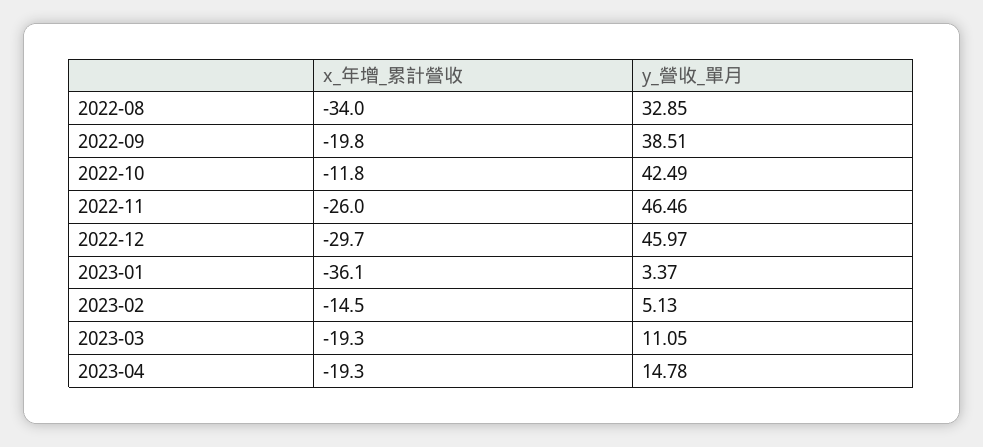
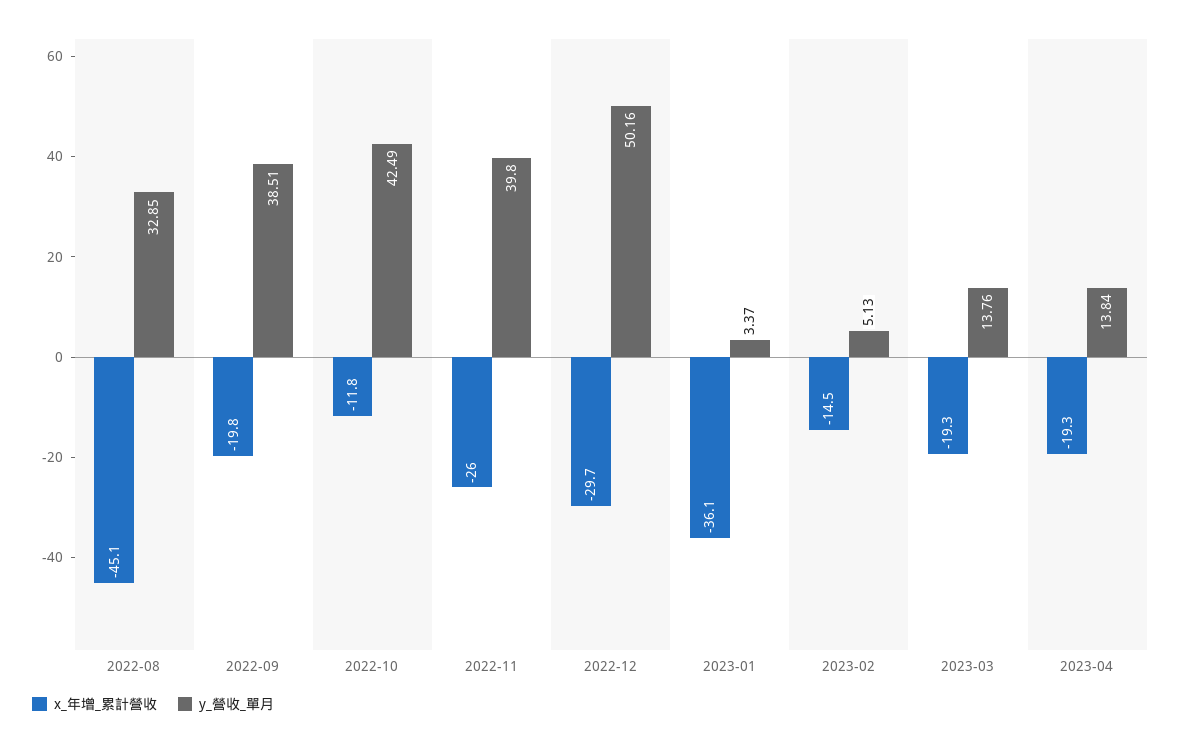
x_年增_累計營收, 2022-08: -34 -> -45.1
y_營收_單月, 2022-11: 46.46 -> 39.8
y_營收_單月, 2022-12: 45.97 -> 50.16
y_營收_單月, 2023-03: 11.05 -> 13.76
y_營收_單月, 2023-04: 14.78 -> 13.84

